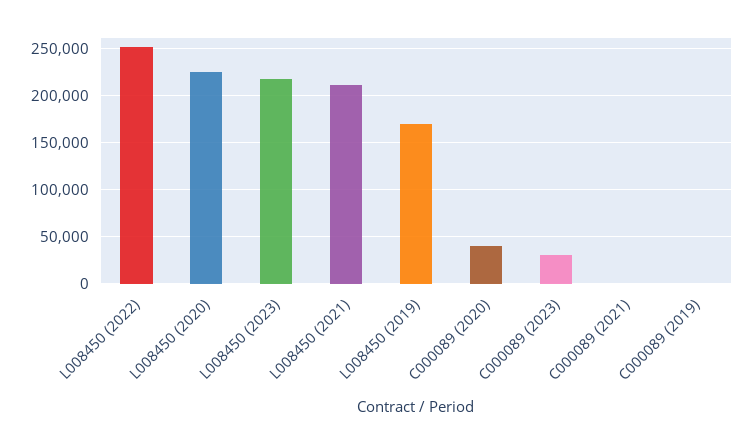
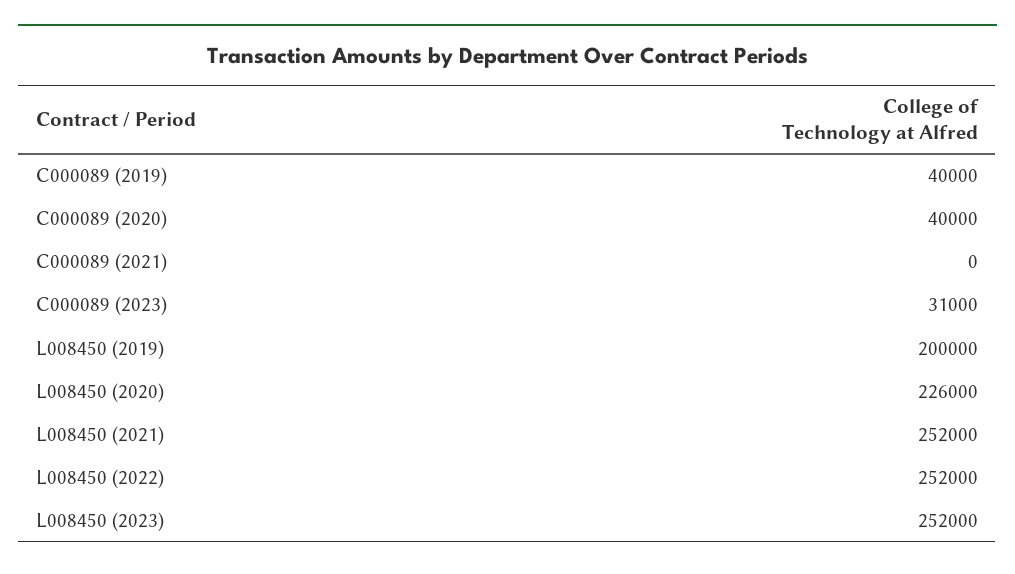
L008450 (2023): 220000 -> 252000
L008450 (2021): 210000 -> 252000
L008450 (2019): 170000 -> 200000
C000089 (2019): 0 -> 40000

